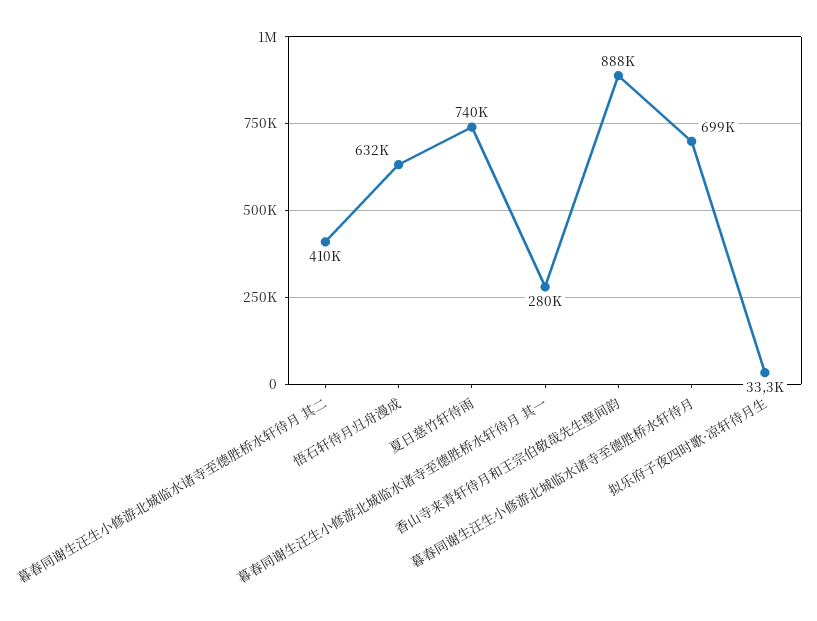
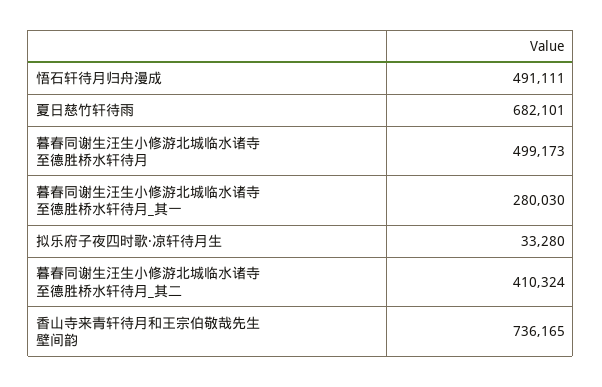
悟石轩待月归舟漫成: 632000 -> 491111
夏日慈竹轩待雨: 740000 -> 682101
香山寺来青轩待月和王宗伯敬哉先生壁间韵: 888000 -> 736165
暮春同谢生汪生小修游北城临水诸寺至德胜桥水轩待月: 699000 -> 499173

